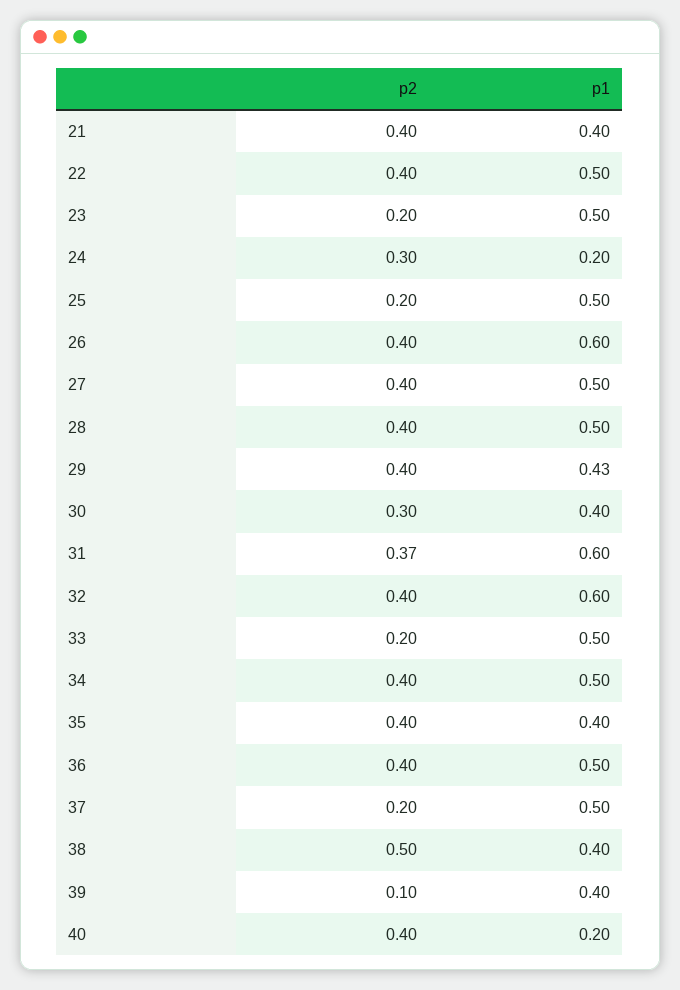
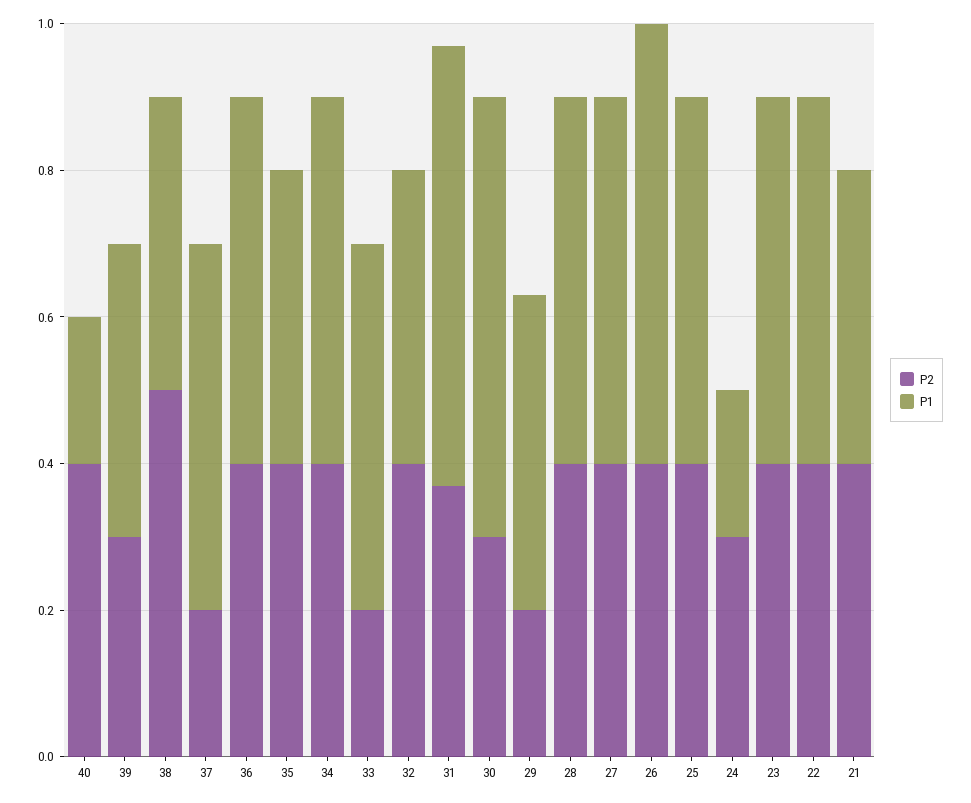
p2, 23: 0.2 -> 0.4
p2, 25: 0.2 -> 0.4
p2, 29: 0.4 -> 0.2
p1, 30: 0.4 -> 0.6
p1, 32: 0.6 -> 0.4
p2, 39: 0.1 -> 0.3

